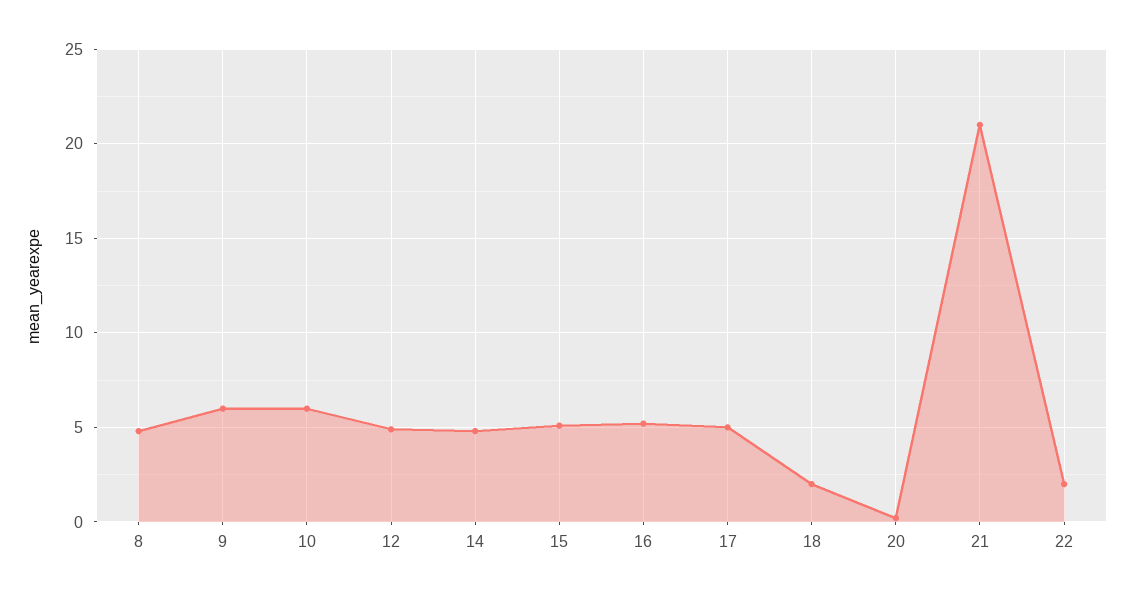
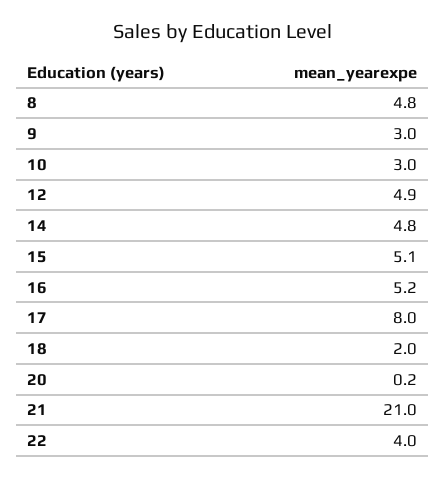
9: 6 -> 3
10: 6 -> 3
17: 5 -> 8
22: 2 -> 4

